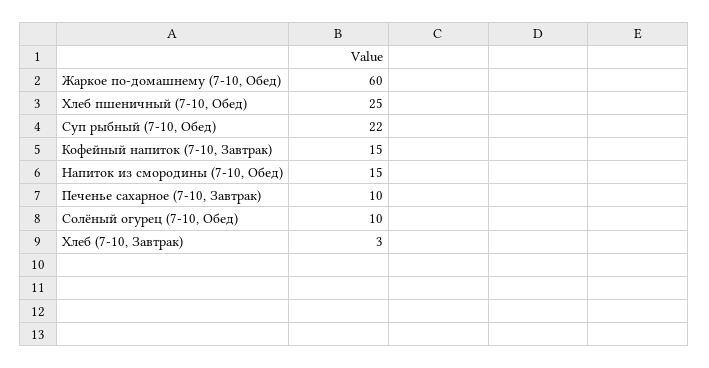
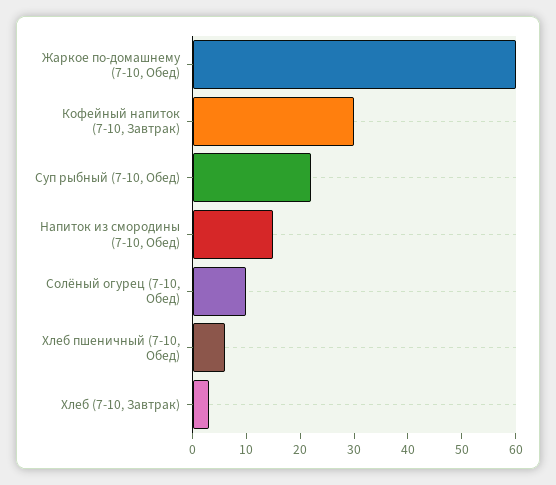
Хлеб пшеничный (7-10, Обед): 25 -> 5
Кофейный напиток (7-10, Завтрак): 15 -> 30
Печенье сахарное (7-10, Завтрак): 10 -> none

